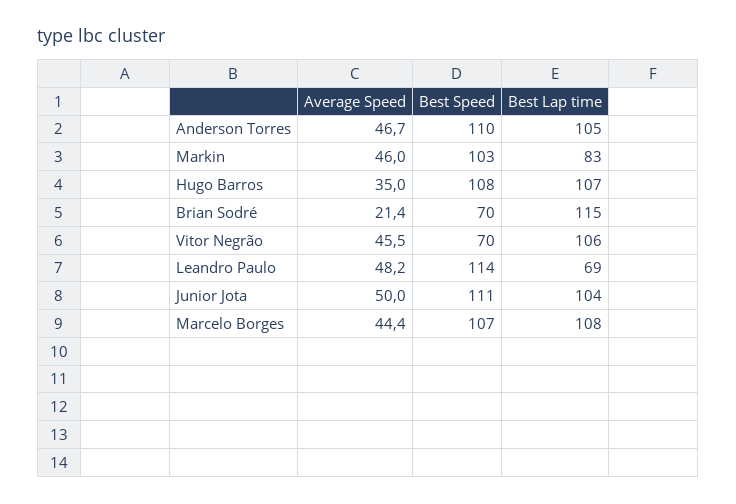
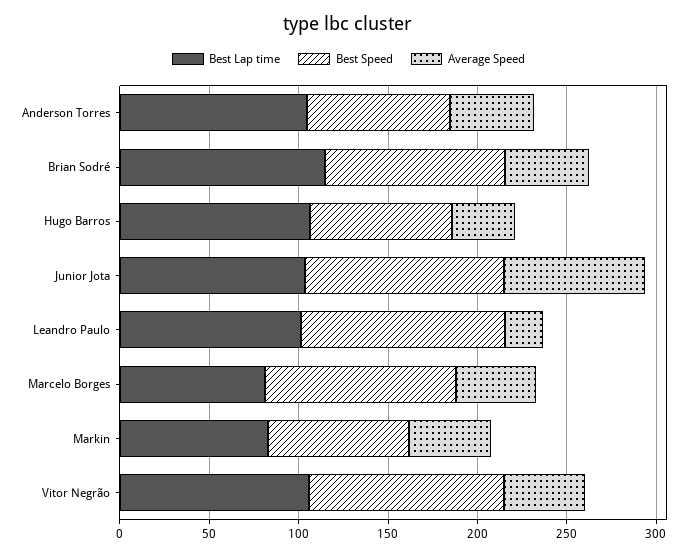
Best Speed, Anderson Torres: 110 -> 80
Best Speed, Markin: 103 -> 80
Best Speed, Hugo Barros: 108 -> 80
Average Speed, Brian Sodré: 21.4 -> 50
Best Speed, Brian Sodré: 70 -> 100
Best Speed, Vitor Negrão: 70 -> 110
Average Speed, Leandro Paulo: 48.2 -> 20
Best Lap time, Leandro Paulo: 69 -> 100
Average Speed, Junior Jota: 50 -> 80
Best Lap time, Marcelo Borges: 108 -> 80

